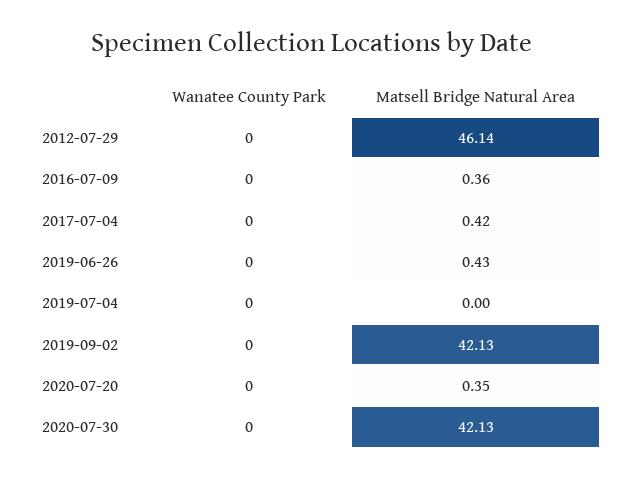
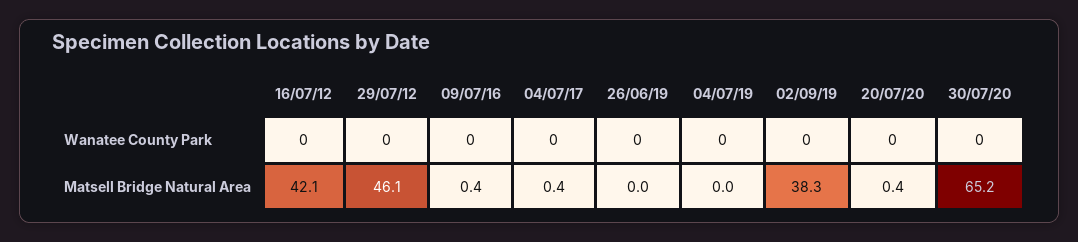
Matsell Bridge Natural Area, 2019-06-26: 0.43 -> 0
Matsell Bridge Natural Area, 2019-09-02: 42.13 -> 38.3
Matsell Bridge Natural Area, 2020-07-30: 42.13 -> 65.2
Wanatee County Park, 16/07/12: none -> 0
Matsell Bridge Natural Area, 16/07/12: none -> 42.1

